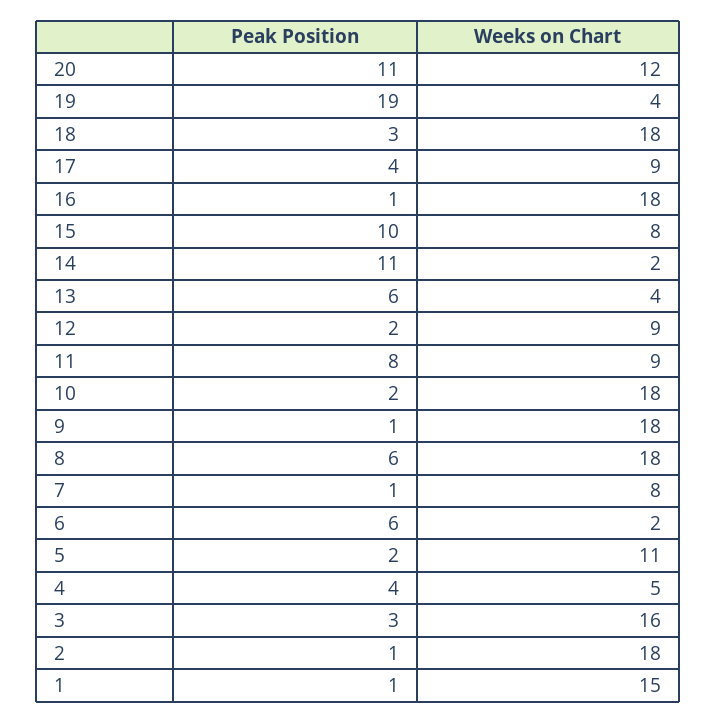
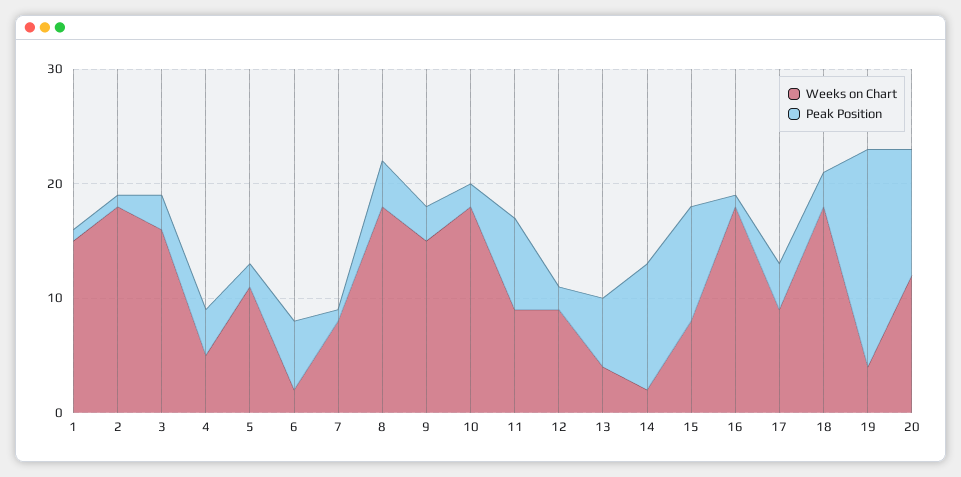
Peak Position, 9: 1 -> 3
Weeks on Chart, 9: 18 -> 15
Peak Position, 8: 6 -> 4

